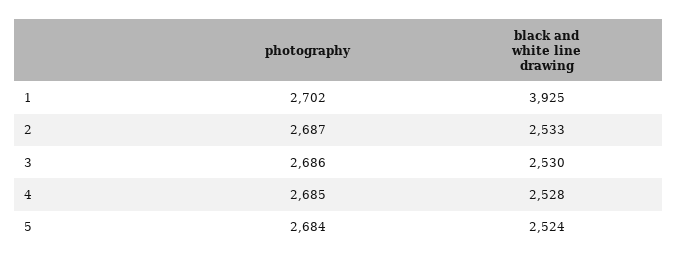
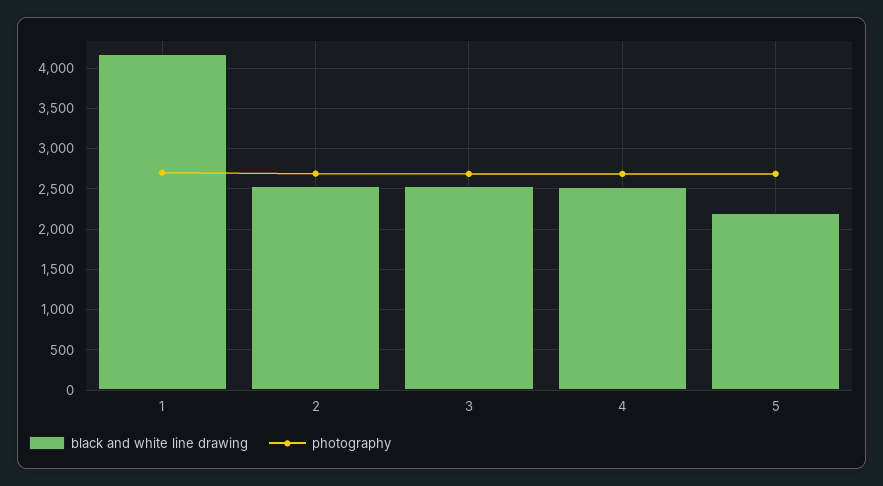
black and white line drawing, 1: 3925 -> 4200
black and white line drawing, 5: 2524 -> 2200

